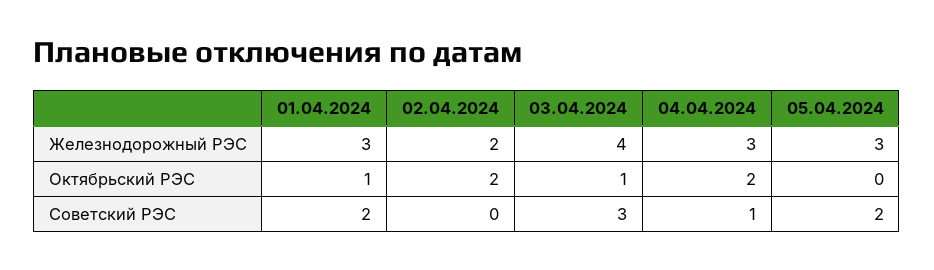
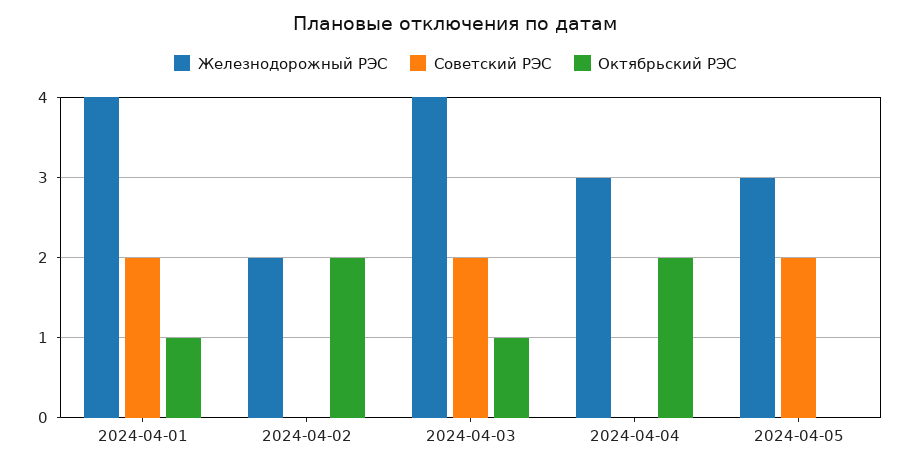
Железнодорожный РЭС, 01.04.2024: 3 -> 4
Советский РЭС, 03.04.2024: 3 -> 2
Советский РЭС, 04.04.2024: 1 -> 0

